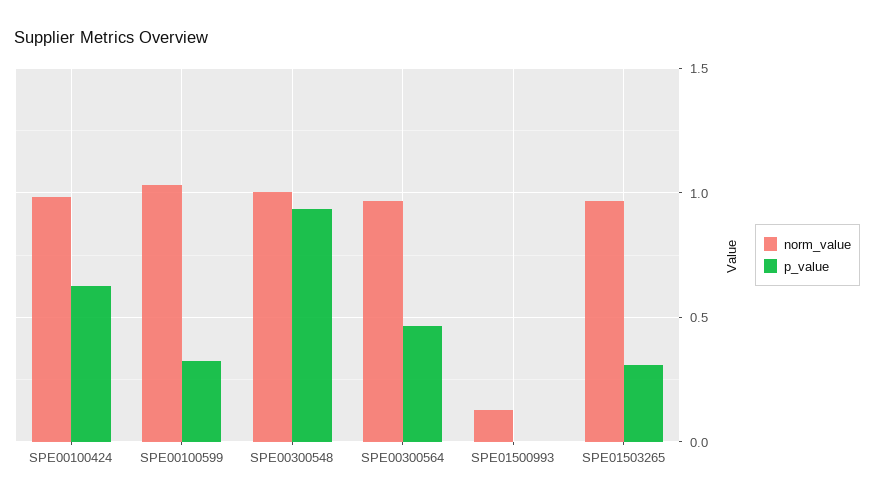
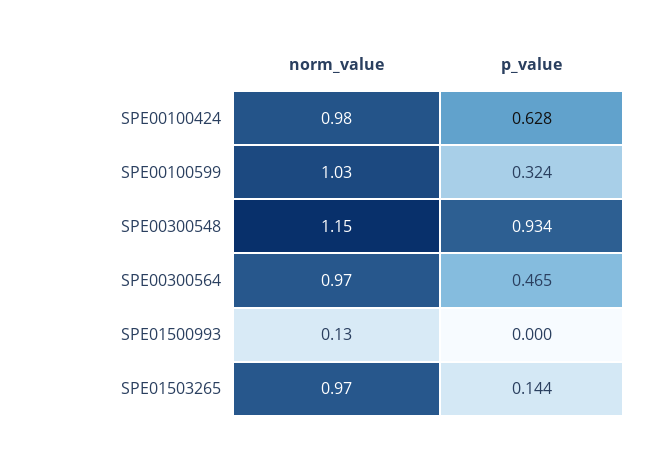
norm_value, SPE00300548: 1 -> 1.15
p_value, SPE01503265: 0.3 -> 0.144

